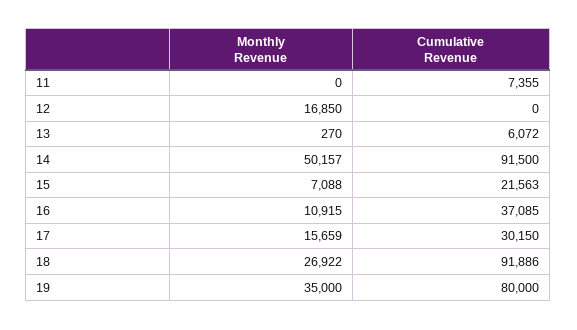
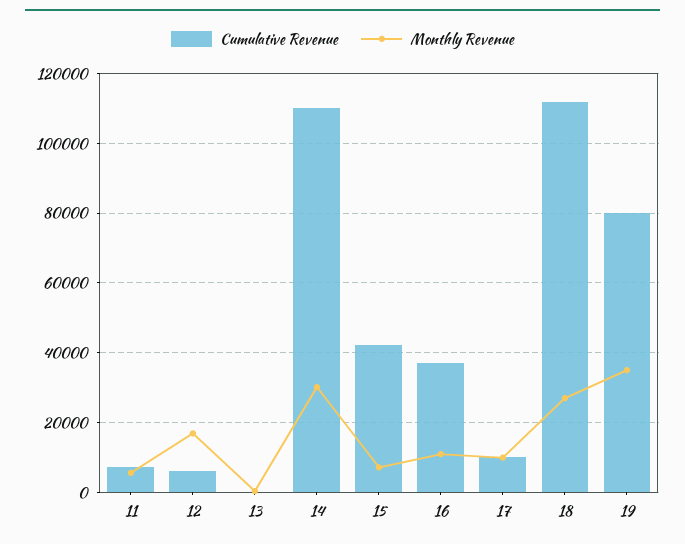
Monthly Revenue, 11: 0 -> 6000
Cumulative Revenue, 12: 0 -> 6000
Cumulative Revenue, 13: 6072 -> 0
Monthly Revenue, 14: 50157 -> 30000
Cumulative Revenue, 14: 91500 -> 110000
Cumulative Revenue, 15: 21563 -> 42000
Monthly Revenue, 17: 15659 -> 10000
Cumulative Revenue, 17: 30150 -> 10000
Cumulative Revenue, 18: 91886 -> 112000

